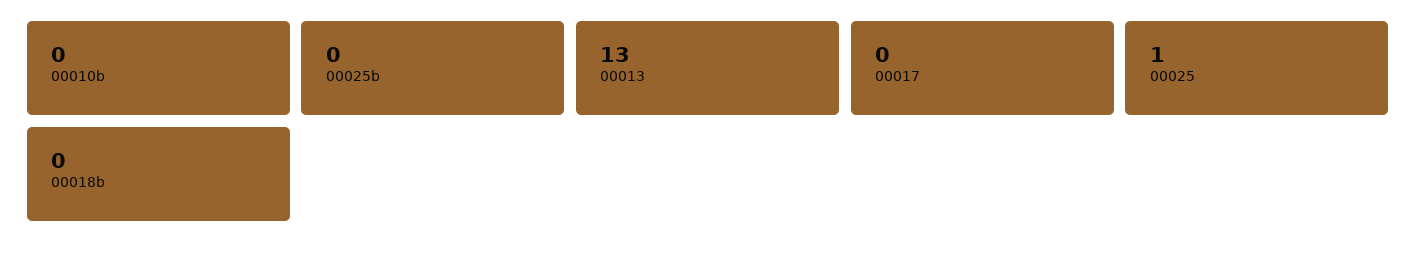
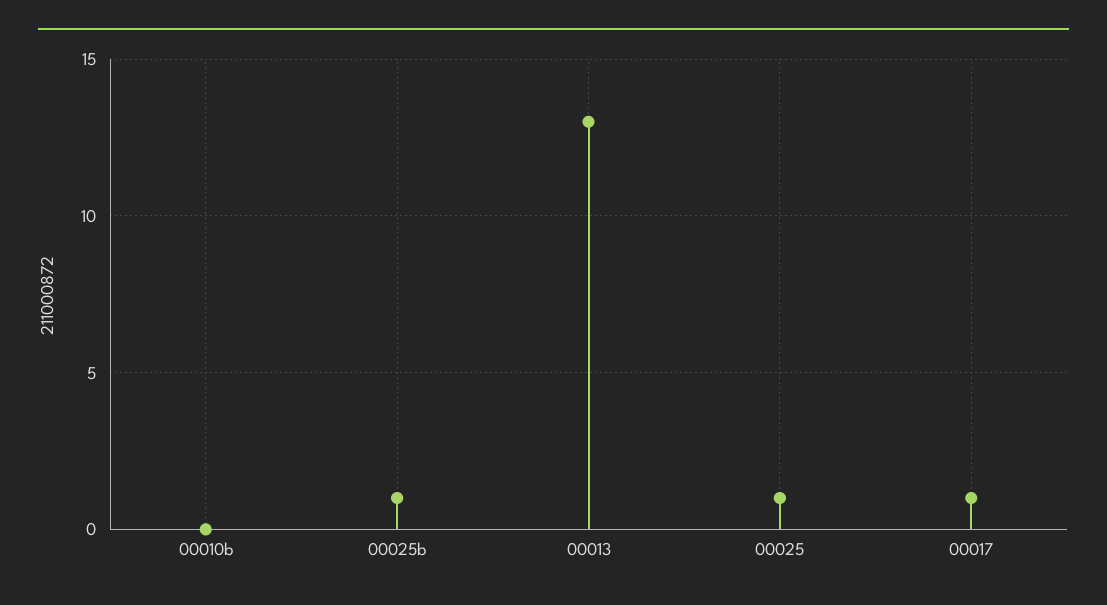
00025b: 0 -> 1
00017: 0 -> 1
00018b: 0 -> none

